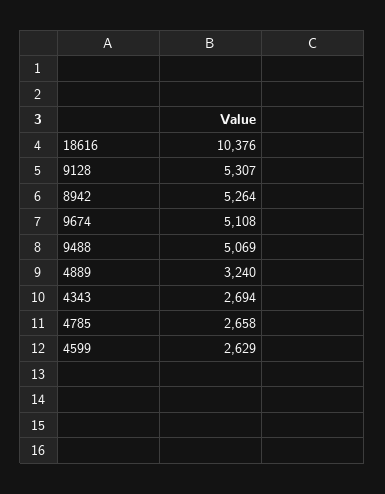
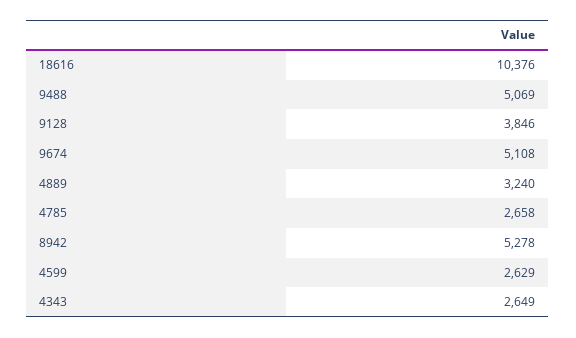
9128: 5307 -> 3846
8942: 5264 -> 5278
4343: 2694 -> 2649

